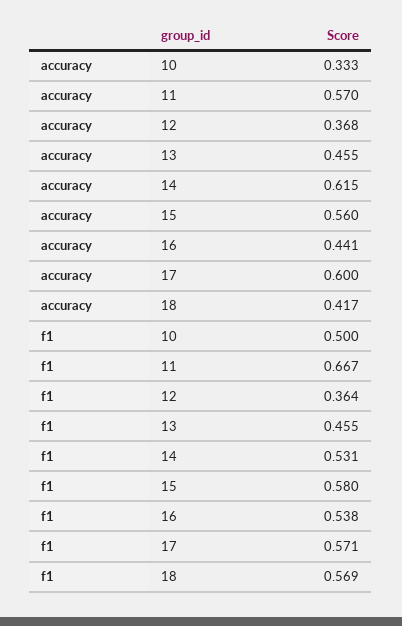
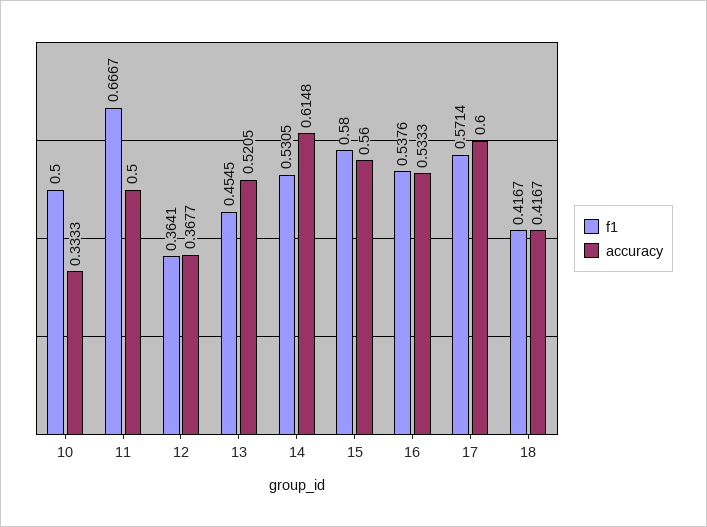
accuracy, 11: 0.57 -> 0.5
accuracy, 13: 0.455 -> 0.5205
accuracy, 16: 0.441 -> 0.5333
f1, 18: 0.569 -> 0.4167

